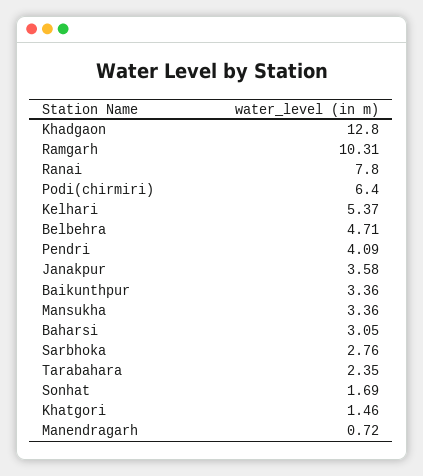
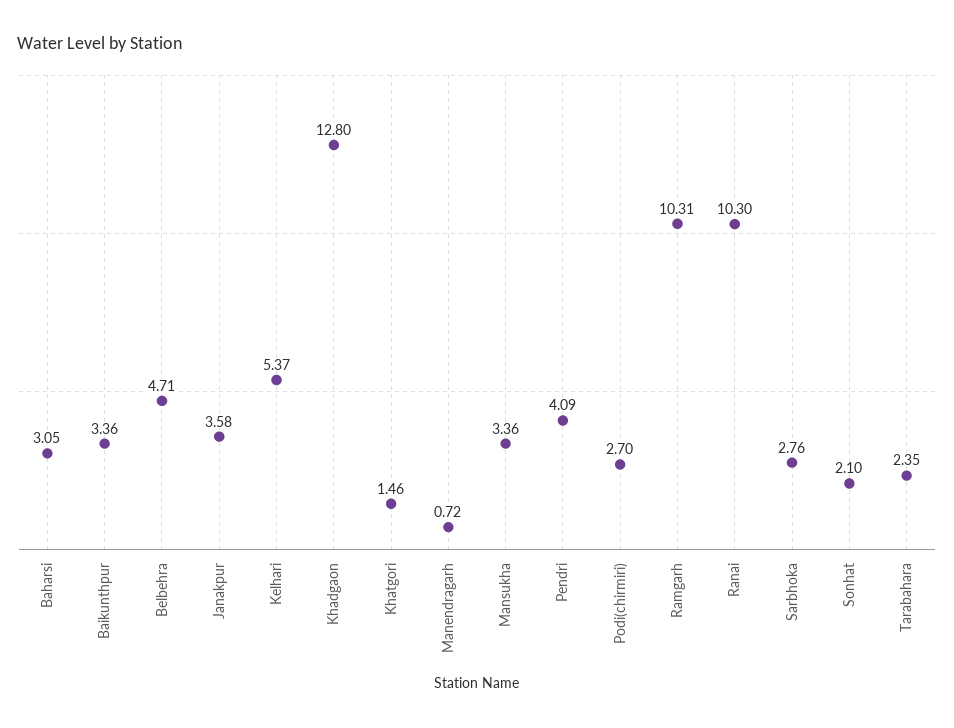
Ranai: 7.8 -> 10.3
Podi(chirmiri): 6.4 -> 2.7
Sonhat: 1.69 -> 2.1

